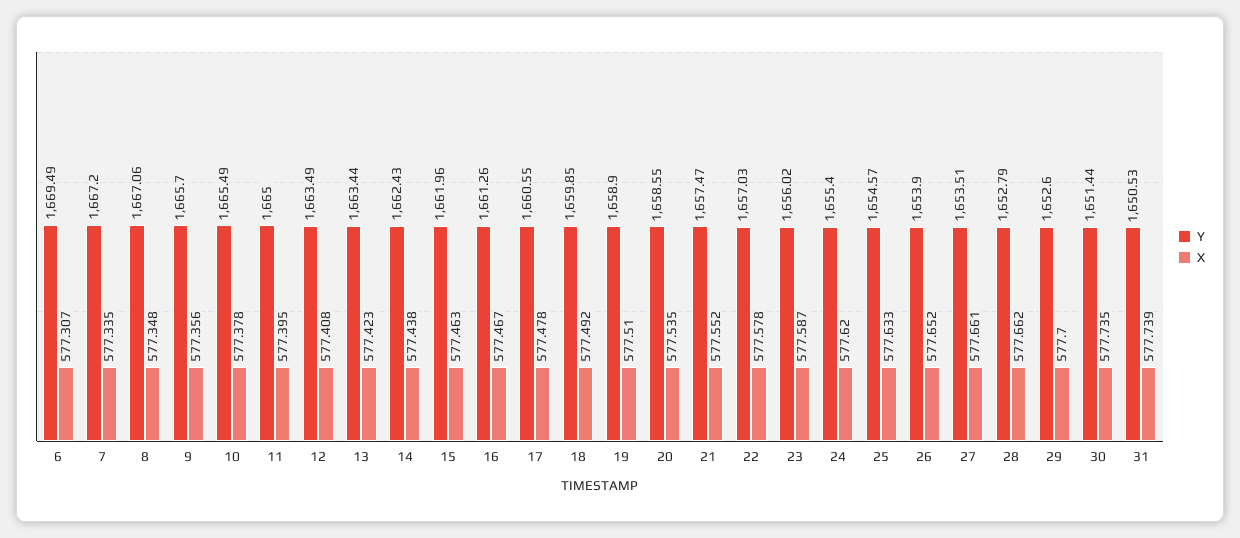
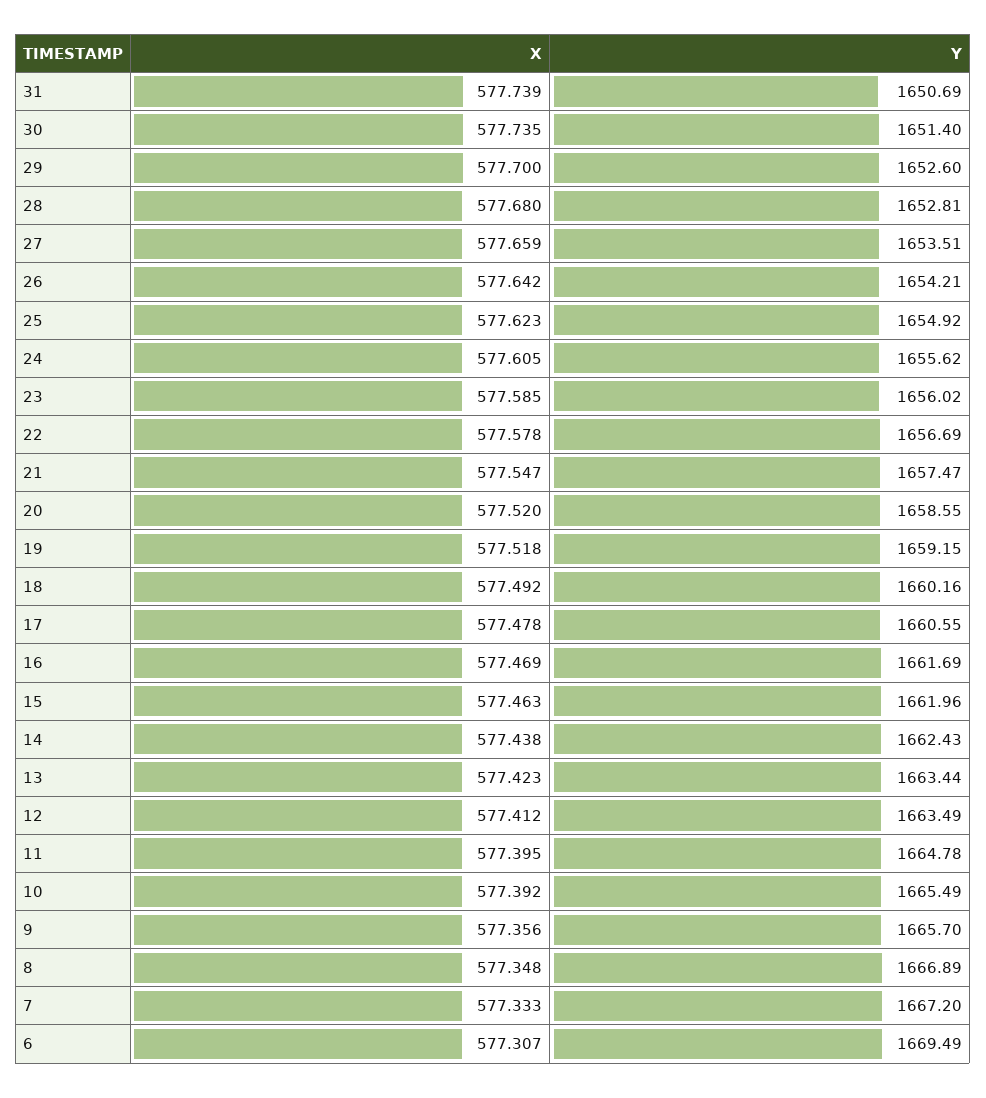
X, 7: 577.335 -> 577.333
Y, 8: 1667.06 -> 1666.89
X, 10: 577.378 -> 577.392
Y, 11: 1665 -> 1664.78
X, 12: 577.408 -> 577.412
Y, 16: 1661.26 -> 1661.69
X, 16: 577.467 -> 577.469
Y, 18: 1659.85 -> 1660.16
Y, 19: 1658.9 -> 1659.15
X, 19: 577.51 -> 577.518
X, 20: 577.535 -> 577.52
X, 21: 577.552 -> 577.547
Y, 22: 1657.03 -> 1656.69
X, 23: 577.587 -> 577.585
Y, 24: 1655.4 -> 1655.62
X, 24: 577.62 -> 577.605
Y, 25: 1654.57 -> 1654.92
X, 25: 577.633 -> 577.623
Y, 26: 1653.9 -> 1654.21
X, 26: 577.652 -> 577.642
X, 27: 577.661 -> 577.659
Y, 28: 1652.79 -> 1652.81
X, 28: 577.662 -> 577.68
Y, 30: 1651.44 -> 1651.4
Y, 31: 1650.53 -> 1650.69

